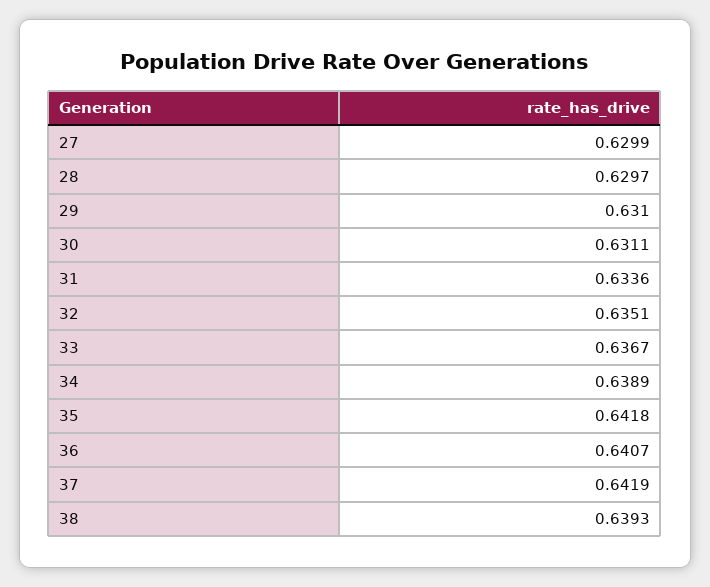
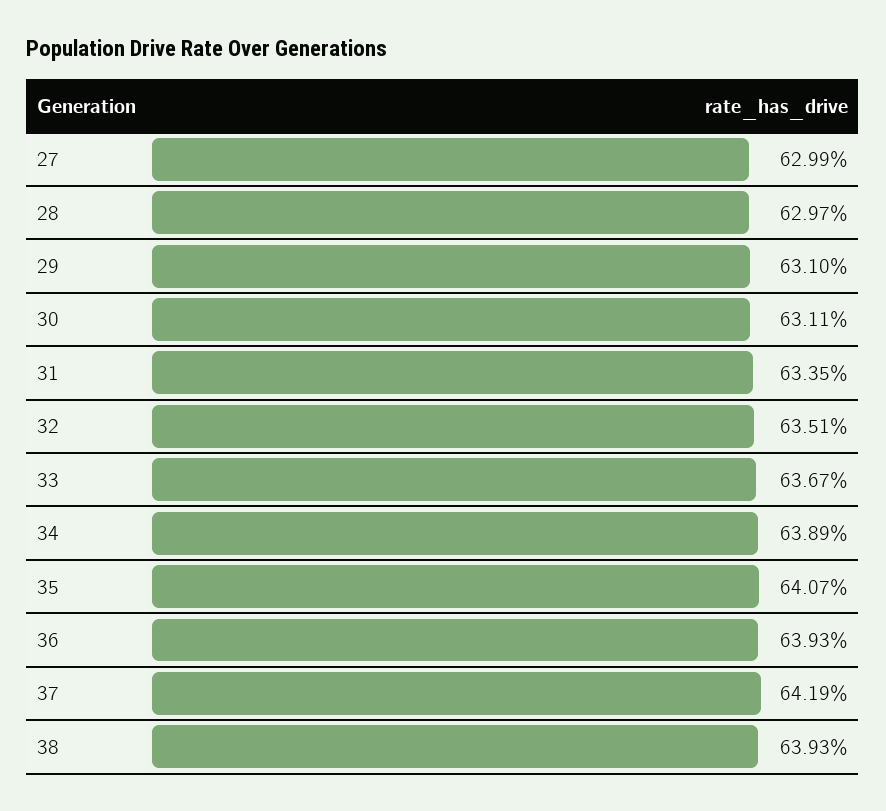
31: 0.6336 -> 0.6335
35: 0.6418 -> 0.6407
36: 0.6407 -> 0.6393

